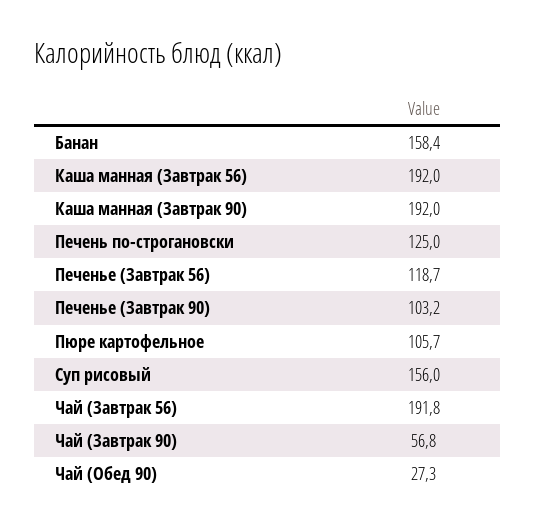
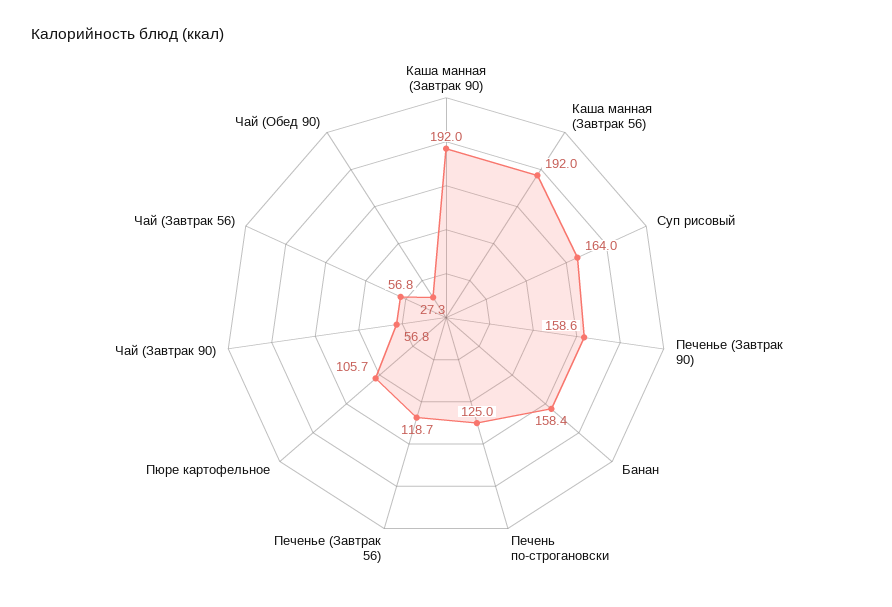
Печенье (Завтрак 90): 103.2 -> 158.6
Суп рисовый: 156 -> 164
Чай (Завтрак 56): 191.8 -> 56.8

